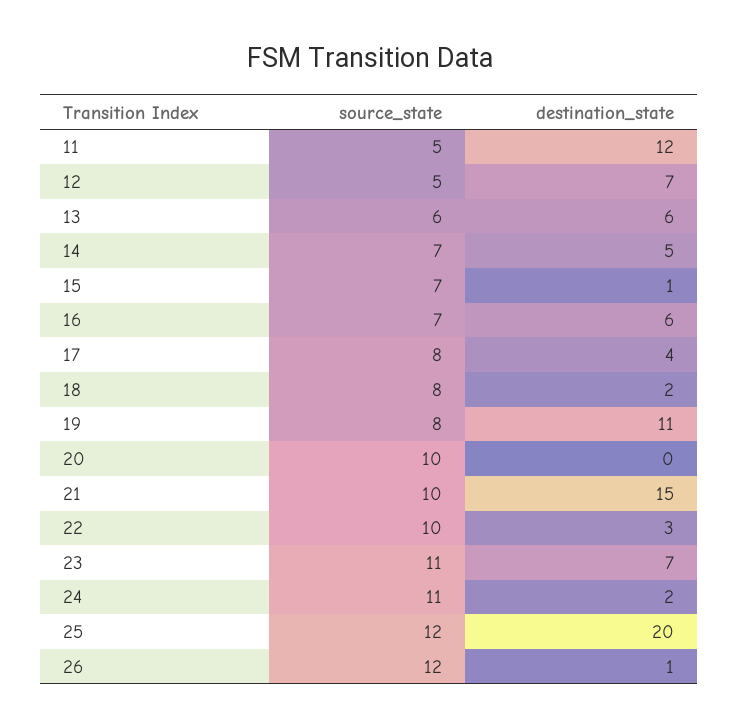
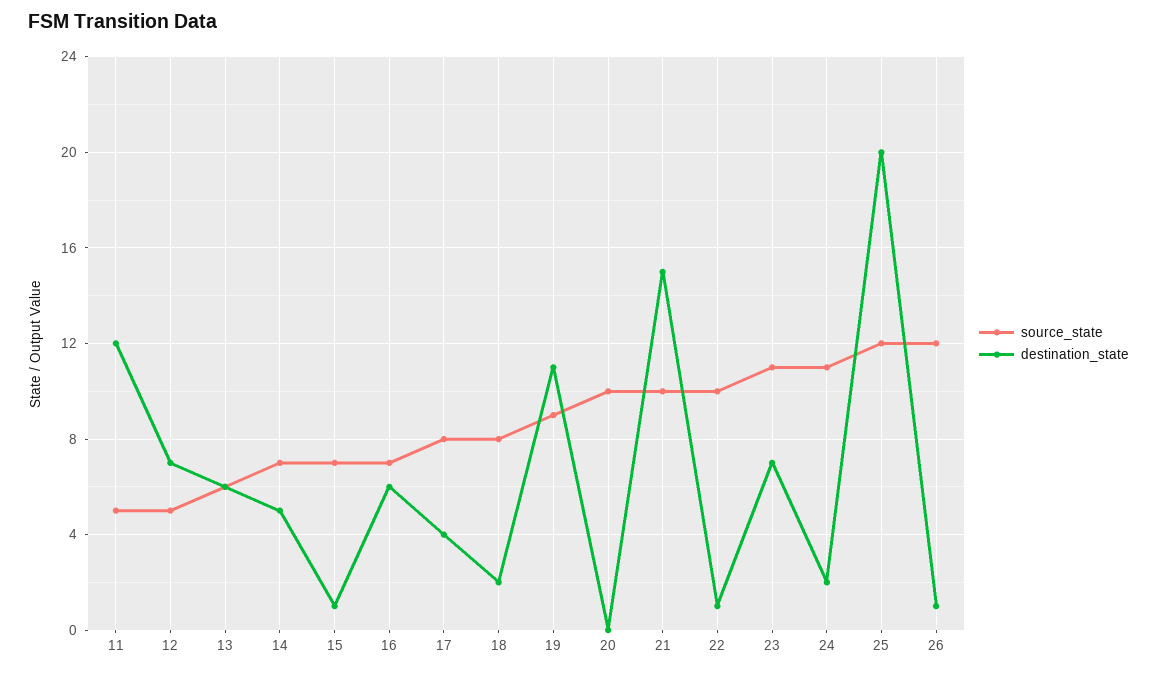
source_state, 19: 8 -> 9
destination_state, 22: 3 -> 1

